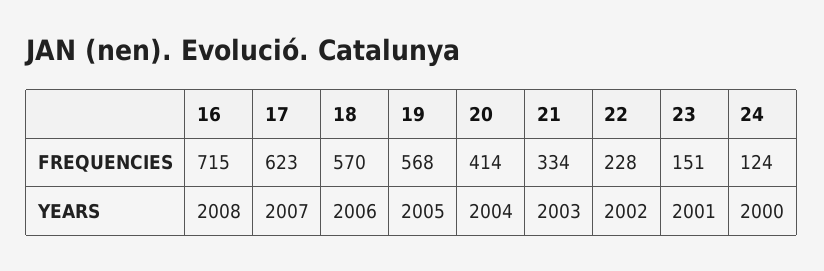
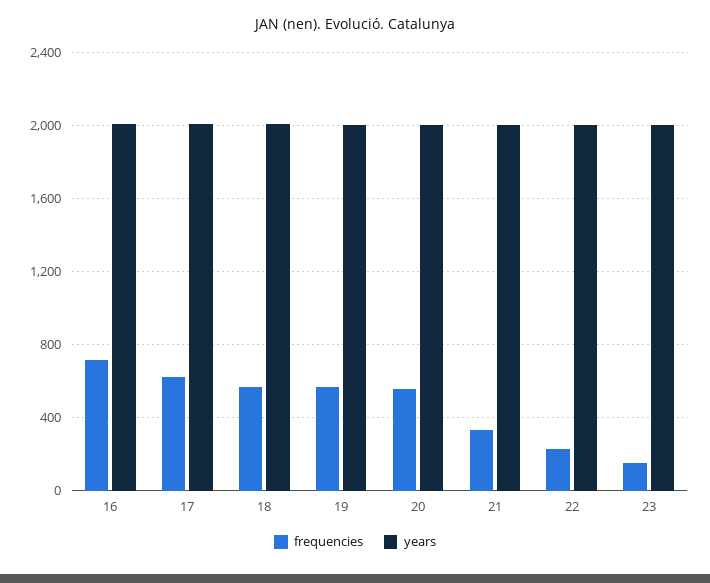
FREQUENCIES, 20: 414 -> 550
FREQUENCIES, 24: 124 -> none
YEARS, 24: 2000 -> none

